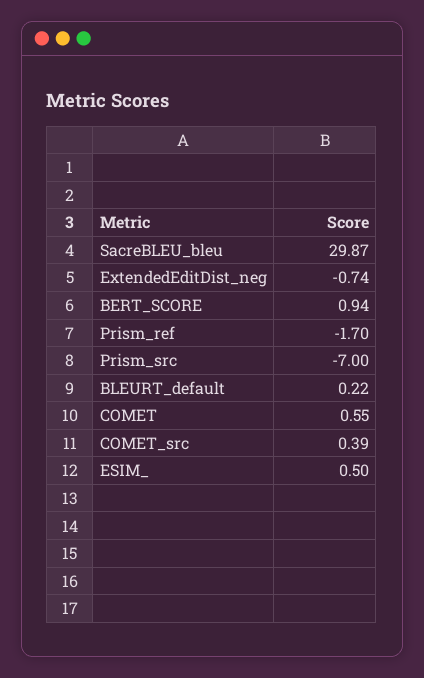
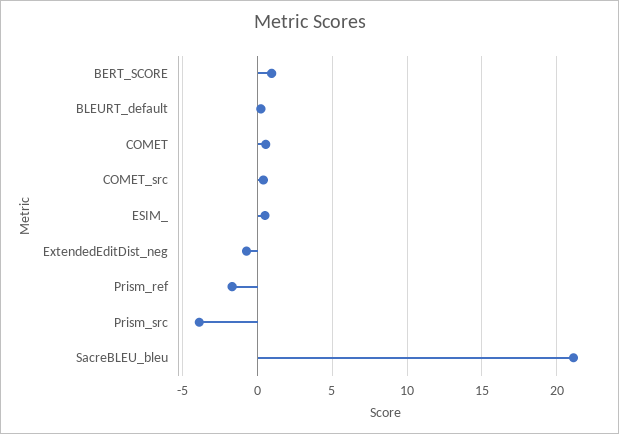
SacreBLEU_bleu: 29.87 -> 21
Prism_src: -7 -> -4

